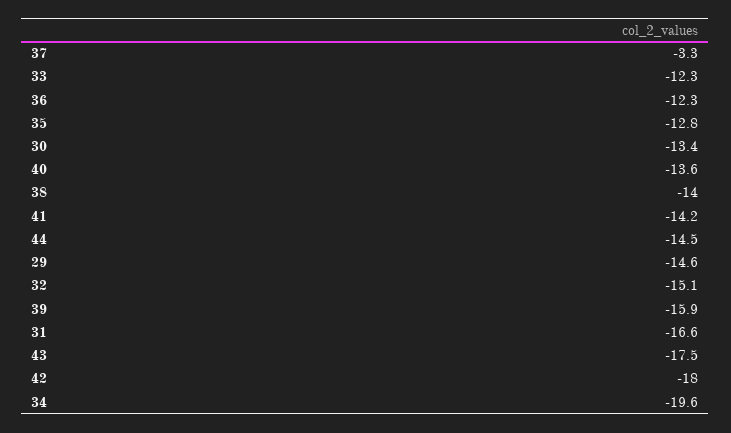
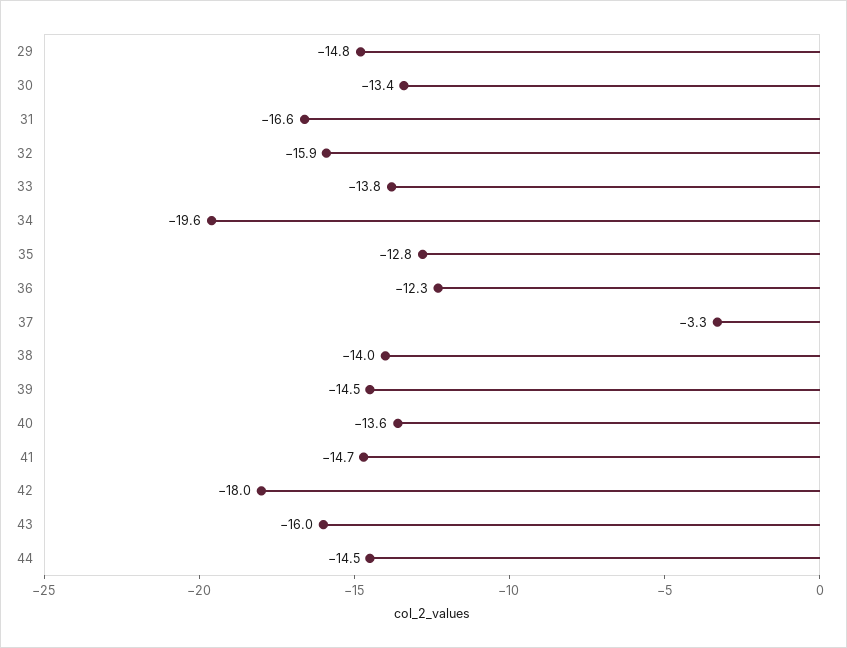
33: -12.3 -> -13.8
41: -14.2 -> -14.7
29: -14.6 -> -14.8
32: -15.1 -> -15.9
39: -15.9 -> -14.5
43: -17.5 -> -16

